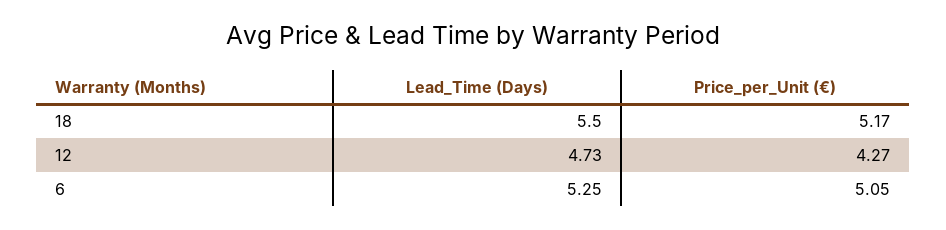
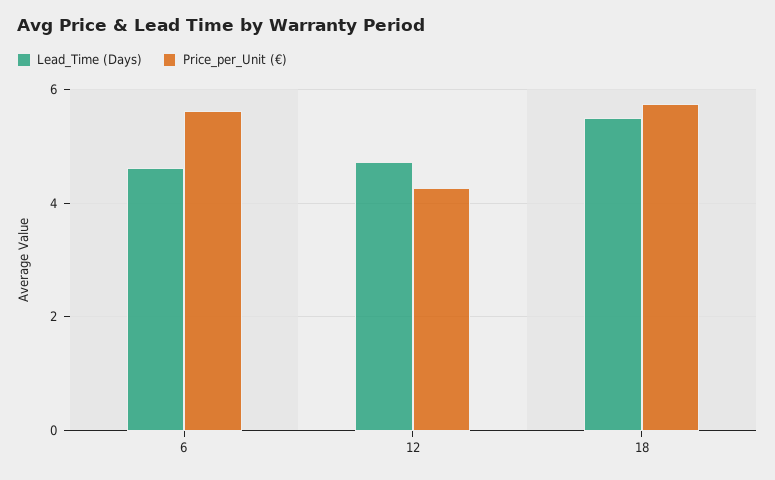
Price_per_Unit (€), 18: 5.17 -> 5.8
Lead_Time (Days), 6: 5.25 -> 4.6
Price_per_Unit (€), 6: 5.05 -> 5.6

